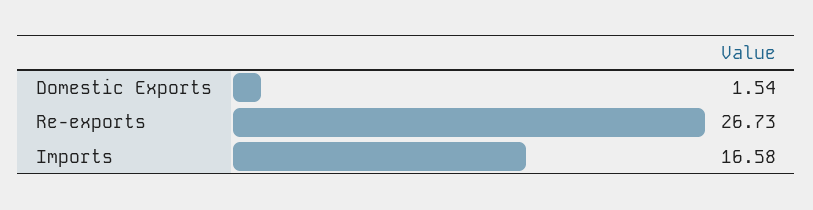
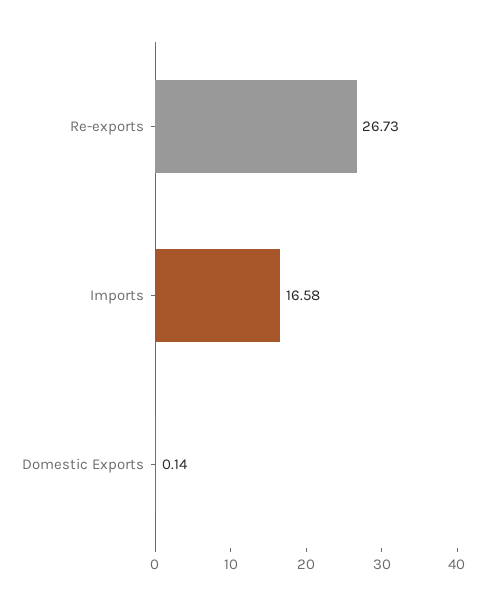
Domestic Exports: 1.54 -> 0.14

